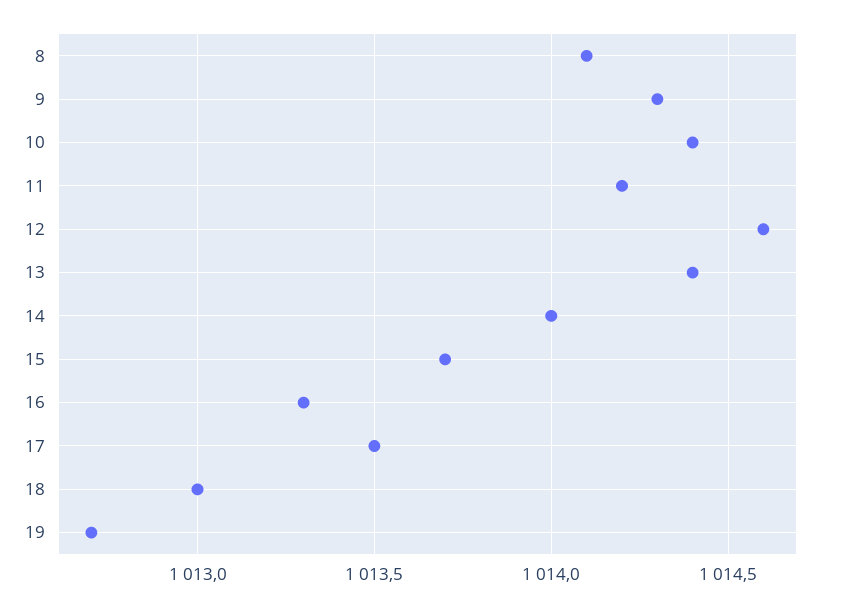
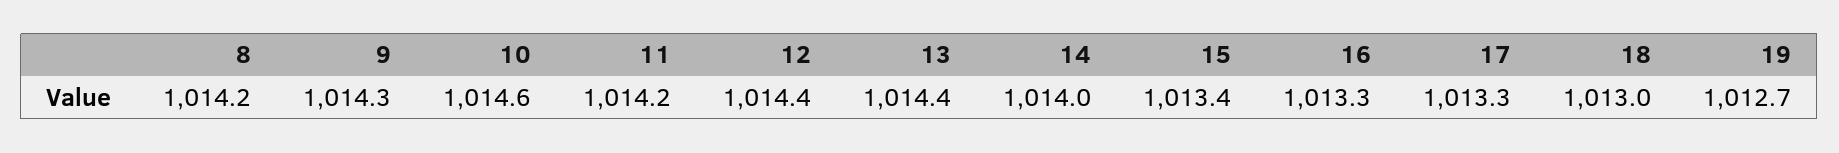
8: 1014.1 -> 1014.2
10: 1014.4 -> 1014.6
12: 1014.6 -> 1014.4
15: 1013.7 -> 1013.4
17: 1013.5 -> 1013.3

